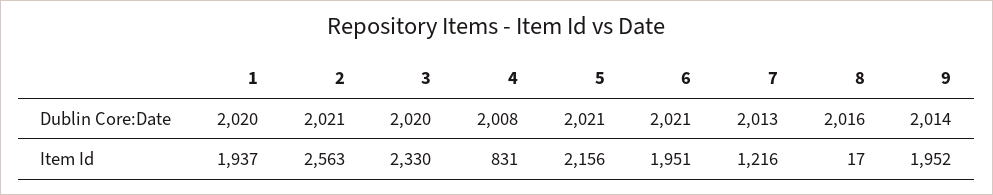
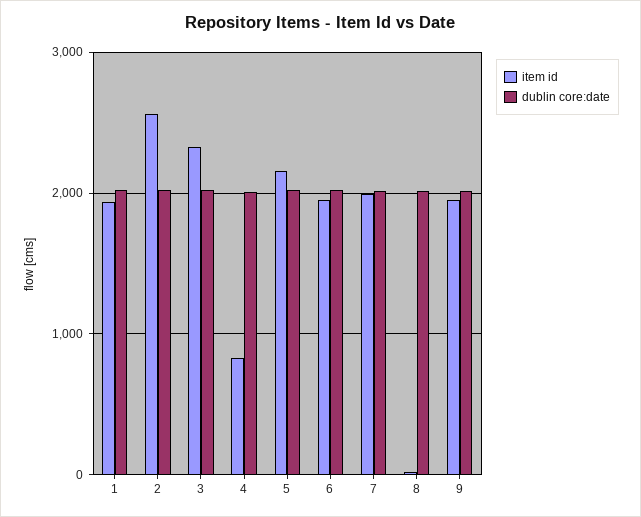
Item Id, 7: 1216 -> 2000

